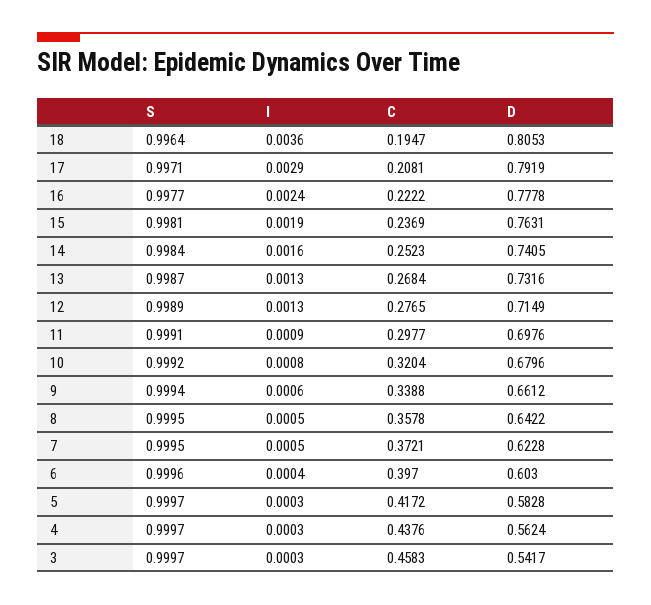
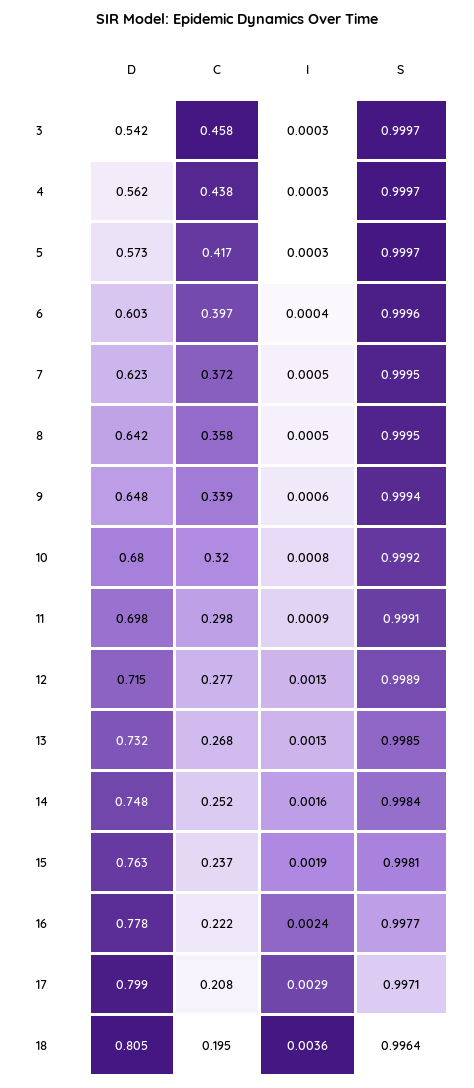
D, 17: 0.7919 -> 0.799
D, 14: 0.7405 -> 0.748
S, 13: 0.9987 -> 0.9985
D, 9: 0.6612 -> 0.648
D, 5: 0.5828 -> 0.573

